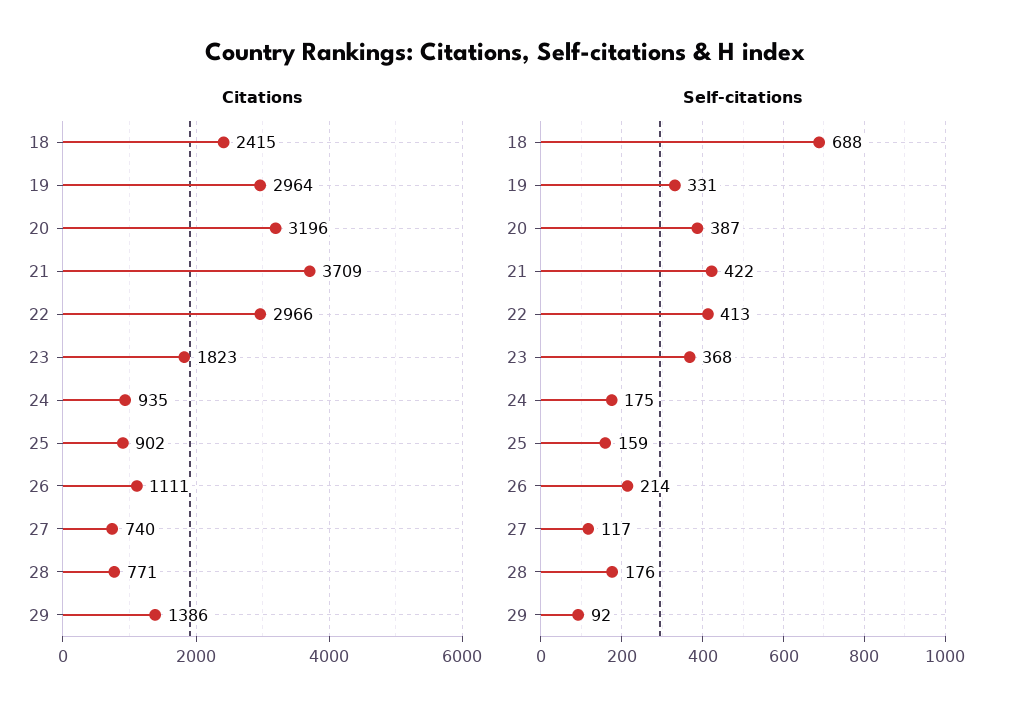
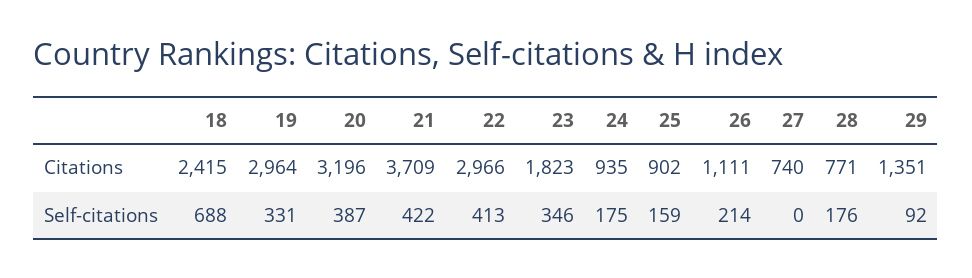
Citations, 29: 1386 -> 1351
Self-citations, 23: 368 -> 346
Self-citations, 27: 117 -> 0

